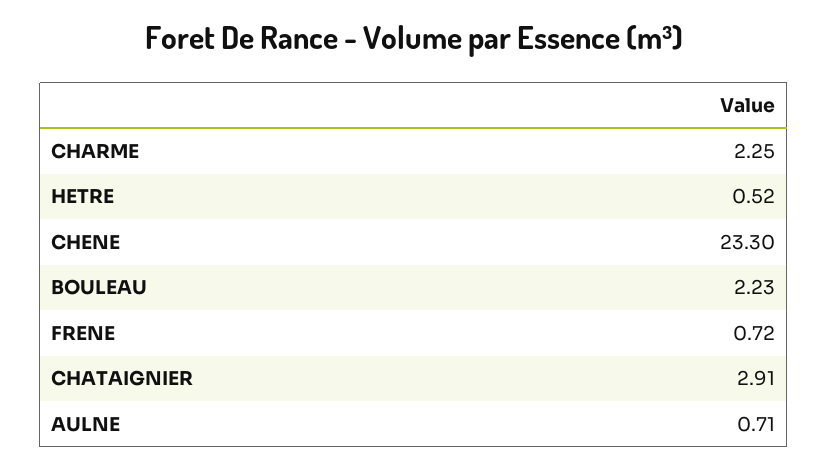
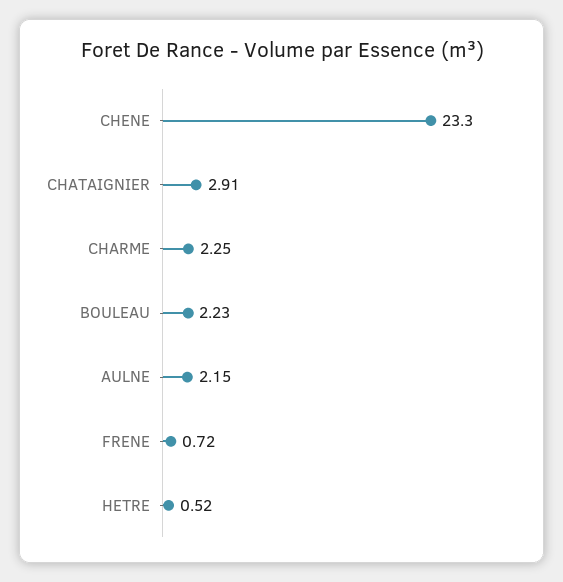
AULNE: 0.71 -> 2.15

